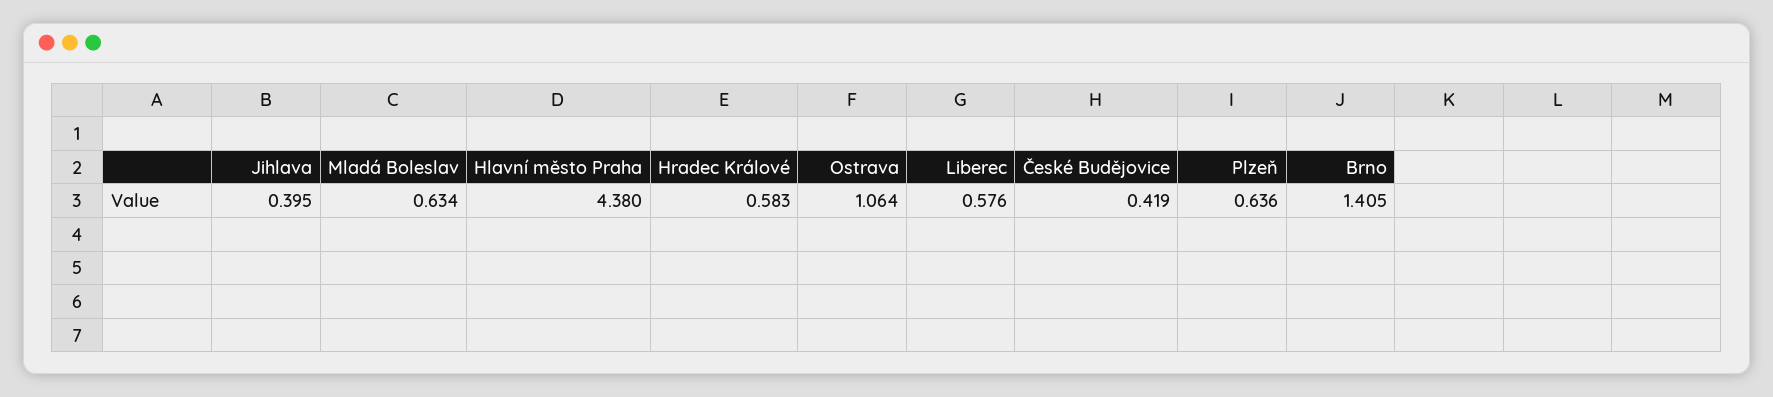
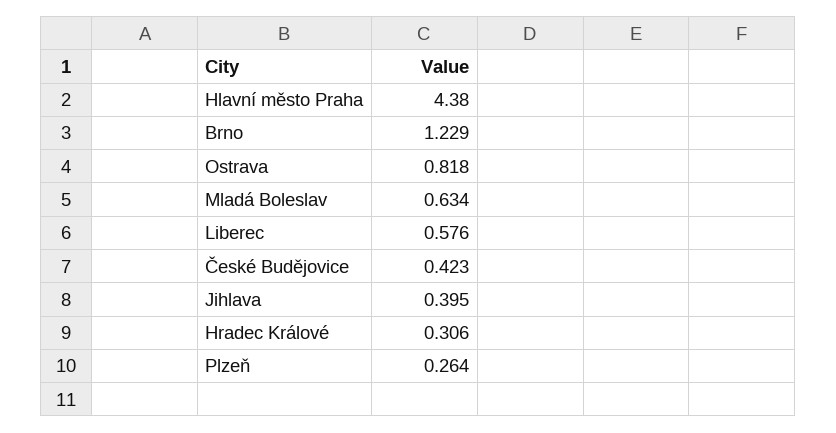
Hradec Králové: 0.583 -> 0.306
Ostrava: 1.064 -> 0.818
České Budějovice: 0.419 -> 0.423
Plzeň: 0.636 -> 0.264
Brno: 1.405 -> 1.229

